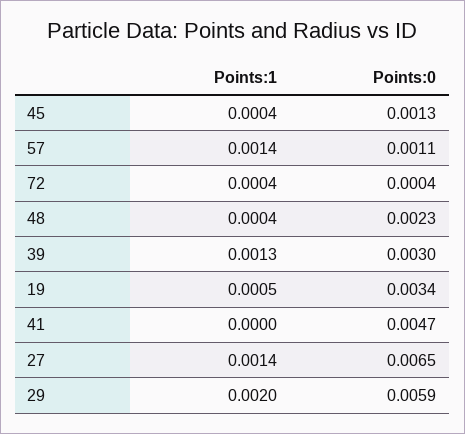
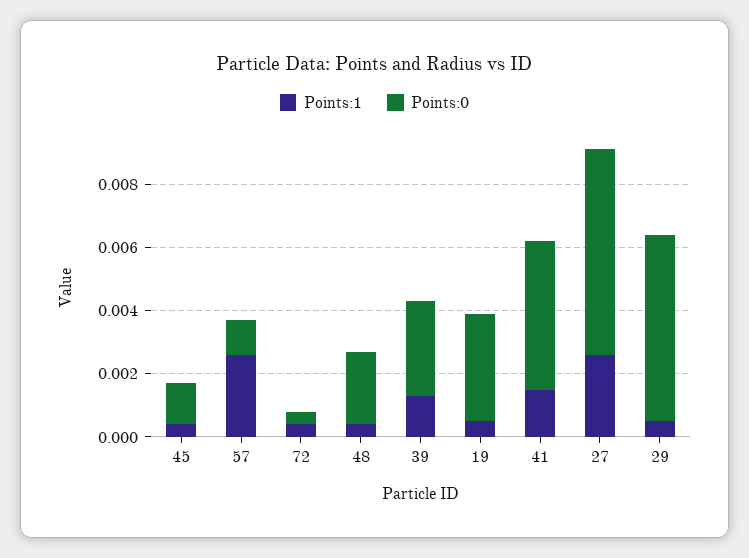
Points:1, 57: 0.0014 -> 0.0025
Points:1, 41: 0 -> 0.0015
Points:1, 27: 0.0014 -> 0.0025
Points:1, 29: 0.002 -> 0.0005

